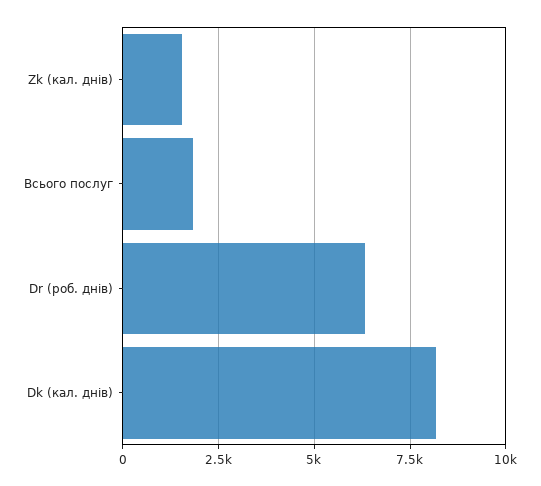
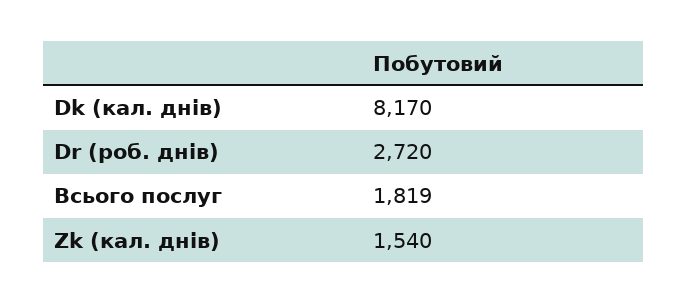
Dr (роб. днів): 6250 -> 2720

